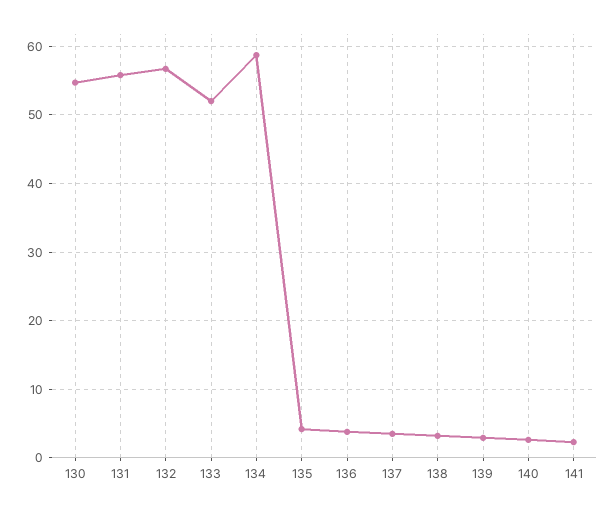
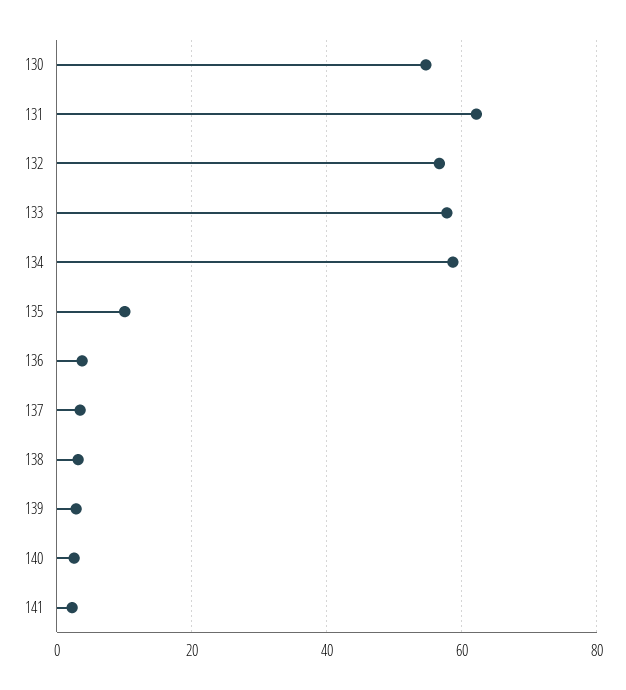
131: 56 -> 62
133: 52 -> 58
135: 4 -> 10

